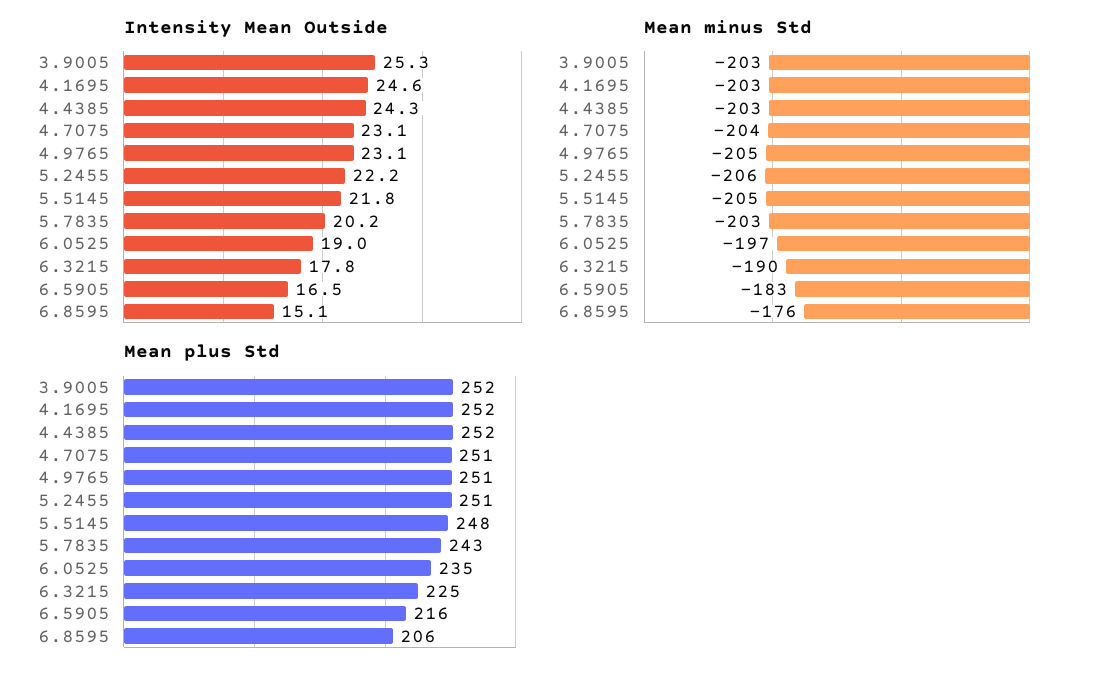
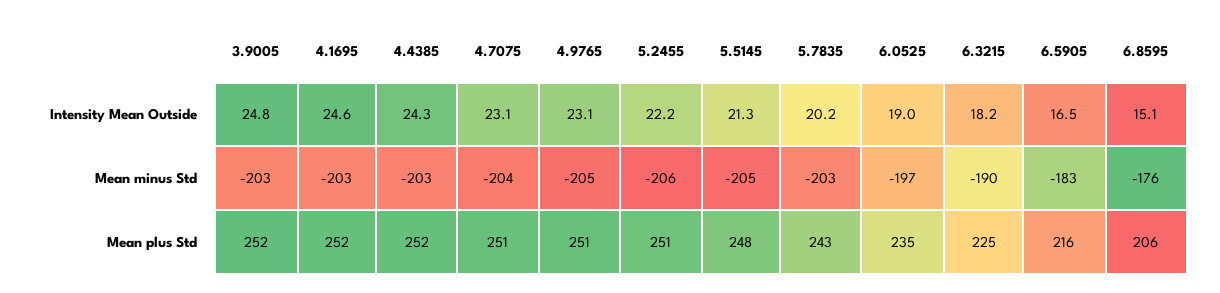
Intensity Mean Outside, 3.9005: 25.3 -> 24.8
Intensity Mean Outside, 5.5145: 21.8 -> 21.3
Intensity Mean Outside, 6.3215: 17.8 -> 18.2

